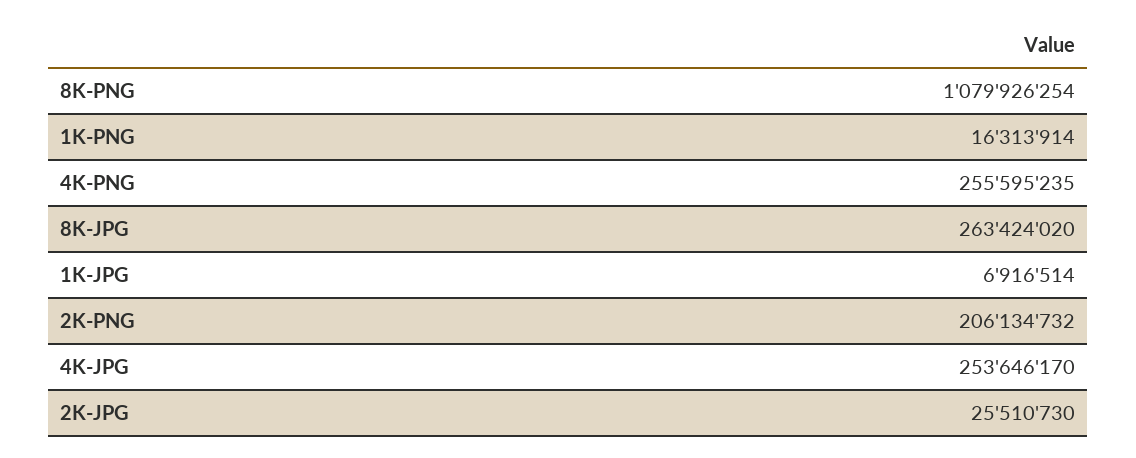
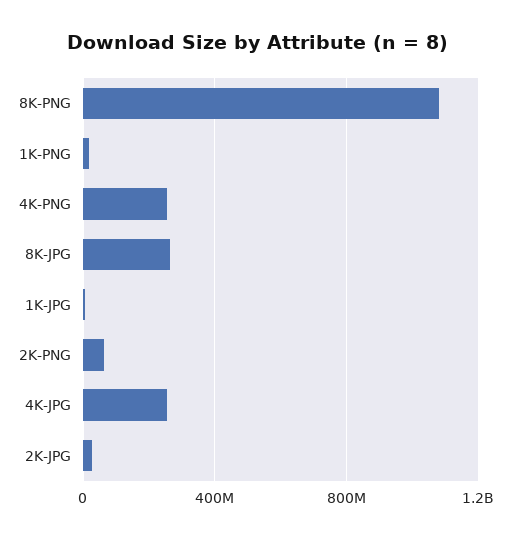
2K-PNG: 206134732 -> 50000000

